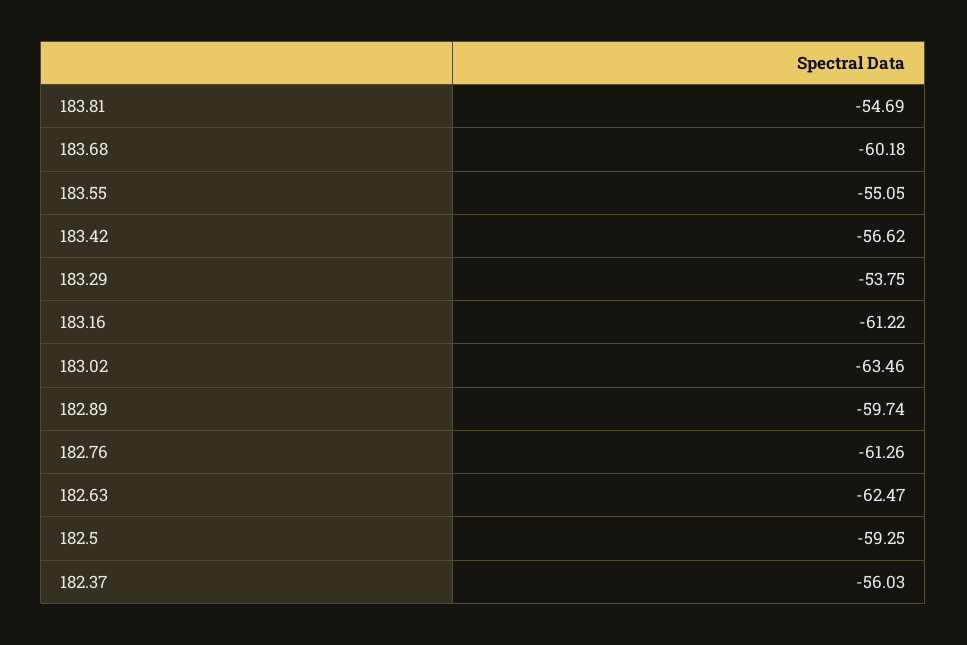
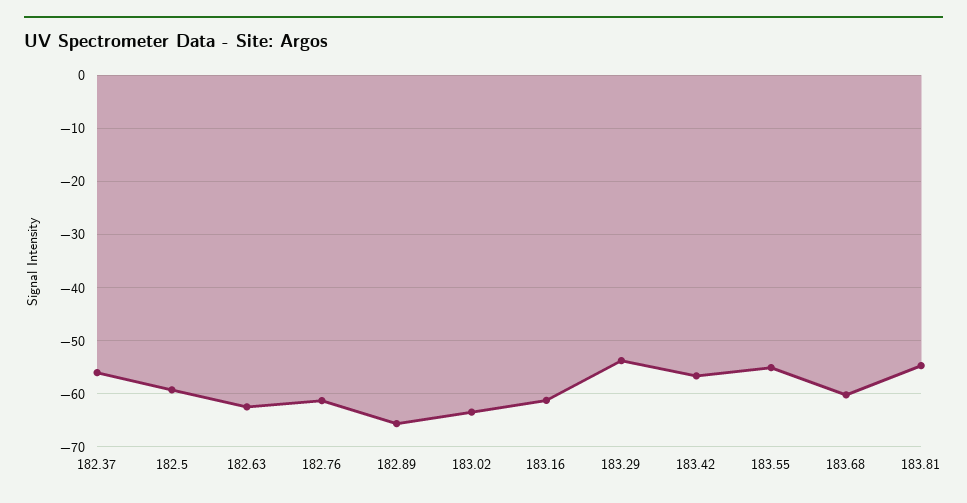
182.89: -59.74 -> -66

